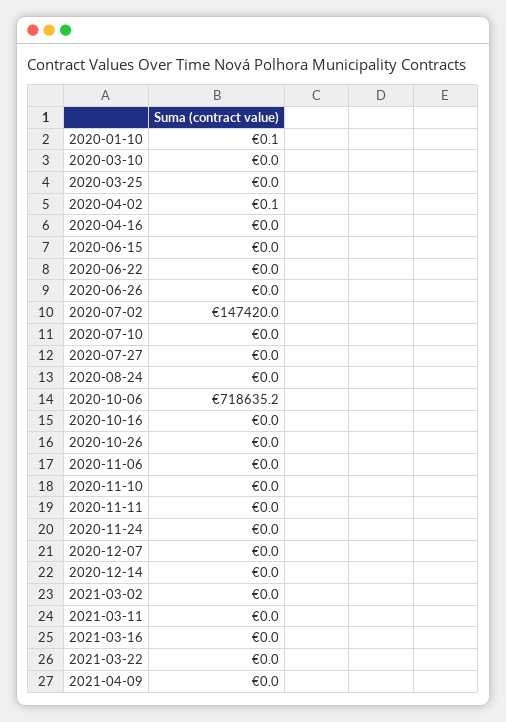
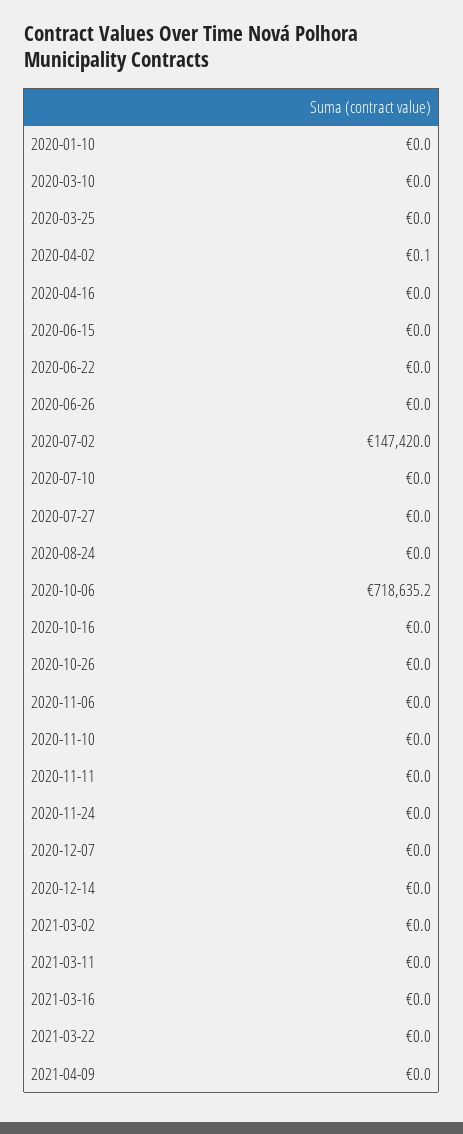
2020-01-10: 0.1 -> 0

